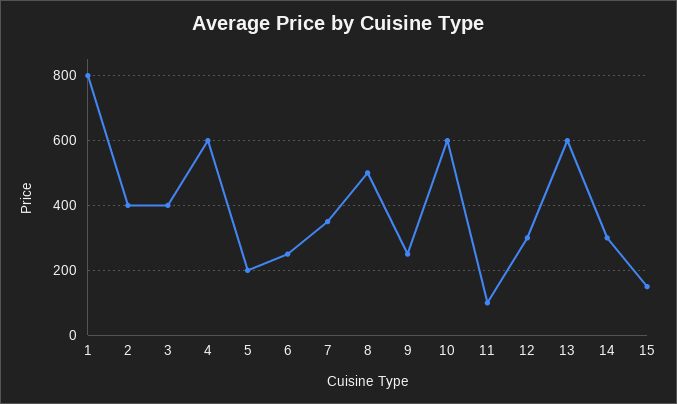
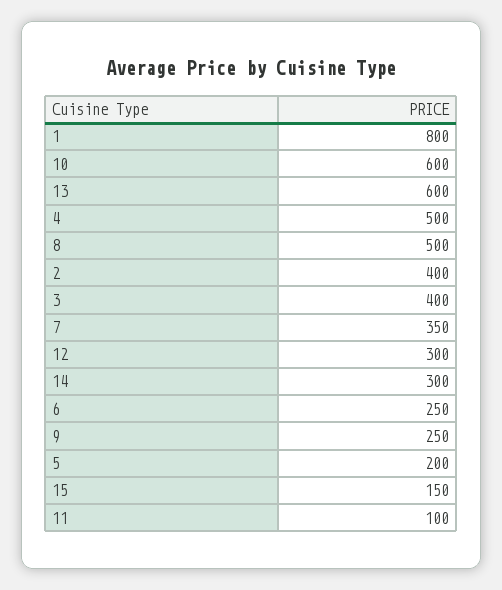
4: 600 -> 500

